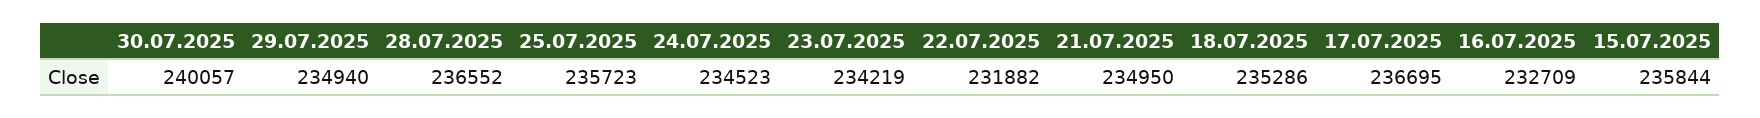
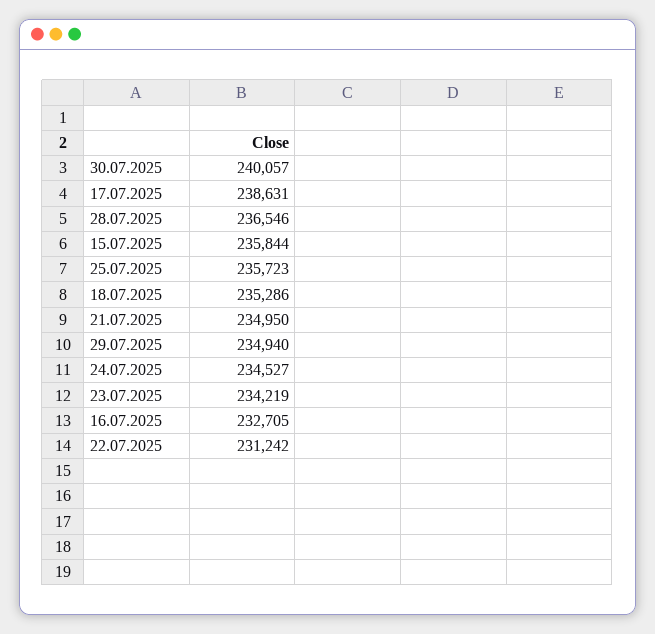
28.07.2025: 236552 -> 236546
24.07.2025: 234523 -> 234527
22.07.2025: 231882 -> 231242
17.07.2025: 236695 -> 238631
16.07.2025: 232709 -> 232705

